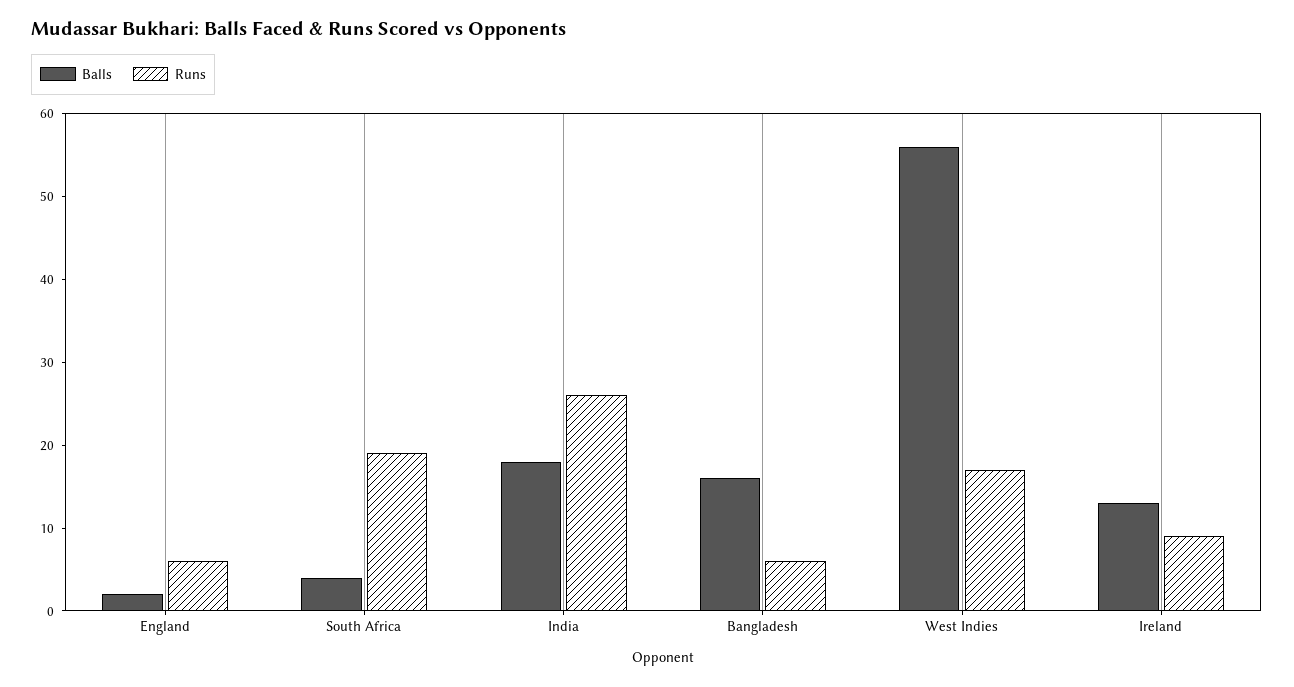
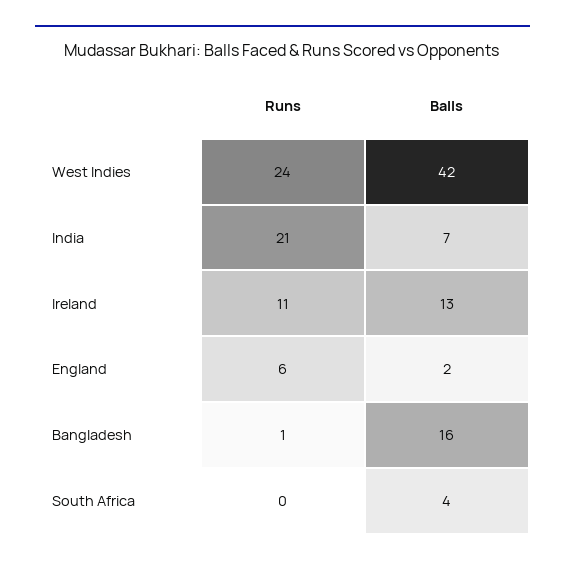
Runs, South Africa: 19 -> 0
Balls, India: 18 -> 7
Runs, India: 26 -> 21
Runs, Bangladesh: 6 -> 1
Balls, West Indies: 56 -> 42
Runs, West Indies: 17 -> 24
Runs, Ireland: 9 -> 11

